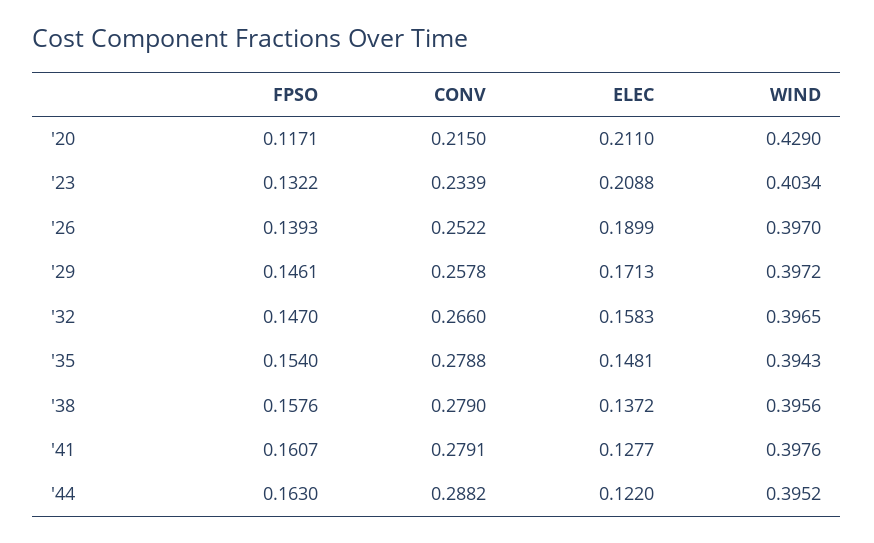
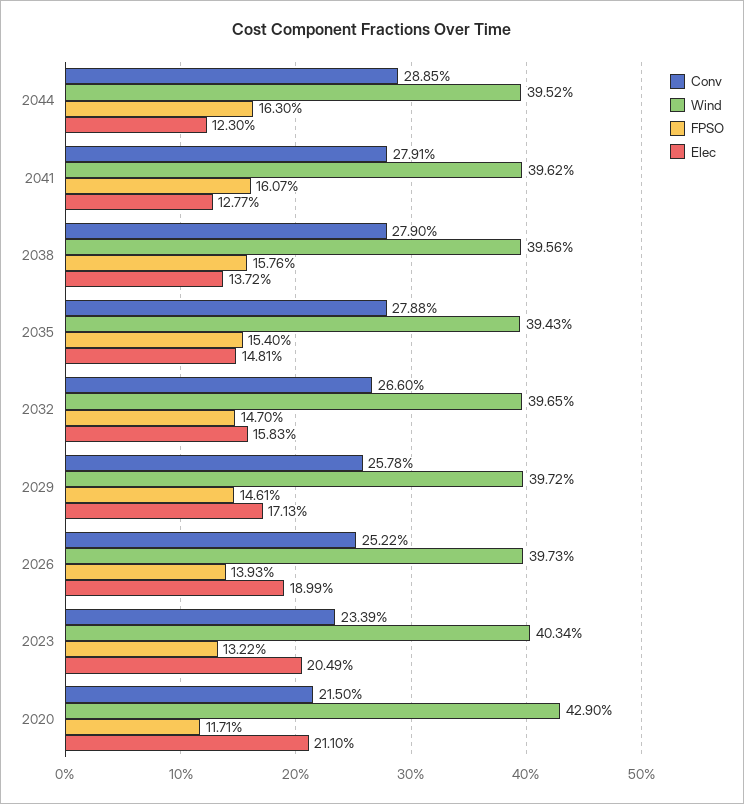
ELEC, '23: 0.2088 -> 0.2049
WIND, '26: 0.397 -> 0.3973
WIND, '41: 0.3976 -> 0.3962
CONV, '44: 0.2882 -> 0.2885
ELEC, '44: 0.122 -> 0.123

